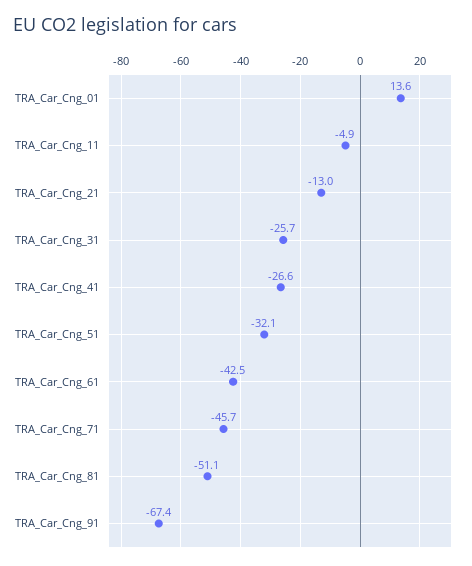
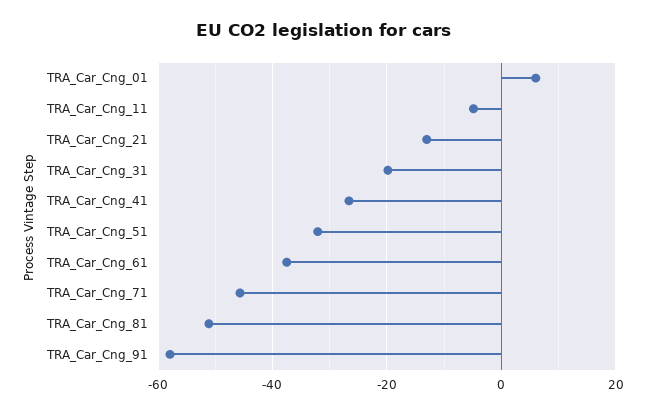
TRA_Car_Cng_01: 13.6 -> 6
TRA_Car_Cng_31: -25.7 -> -20
TRA_Car_Cng_61: -42.5 -> -38
TRA_Car_Cng_91: -67.4 -> -58

